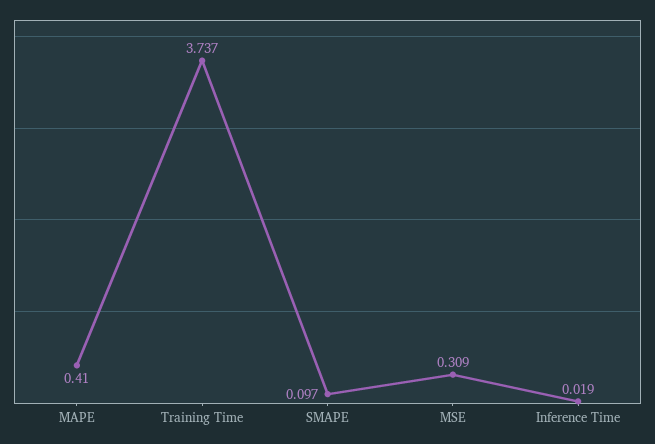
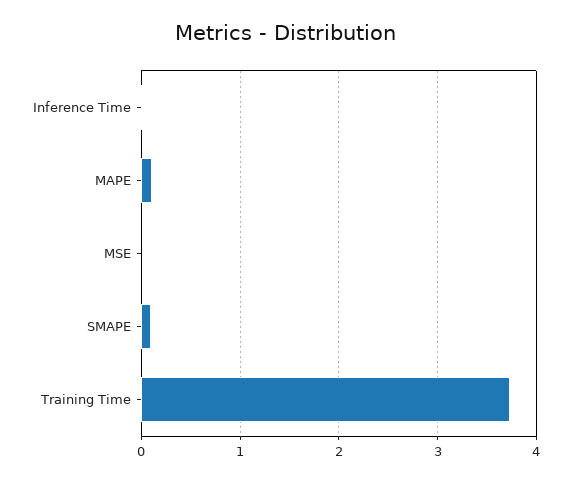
MAPE: 0.41 -> 0.1
MSE: 0.309 -> 0

